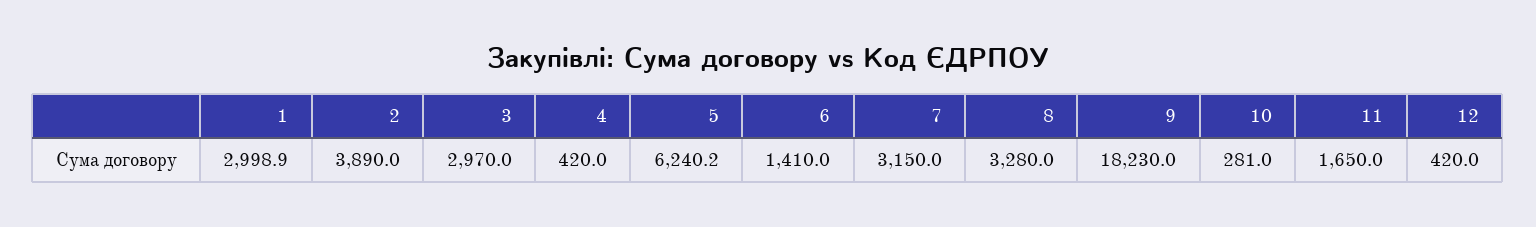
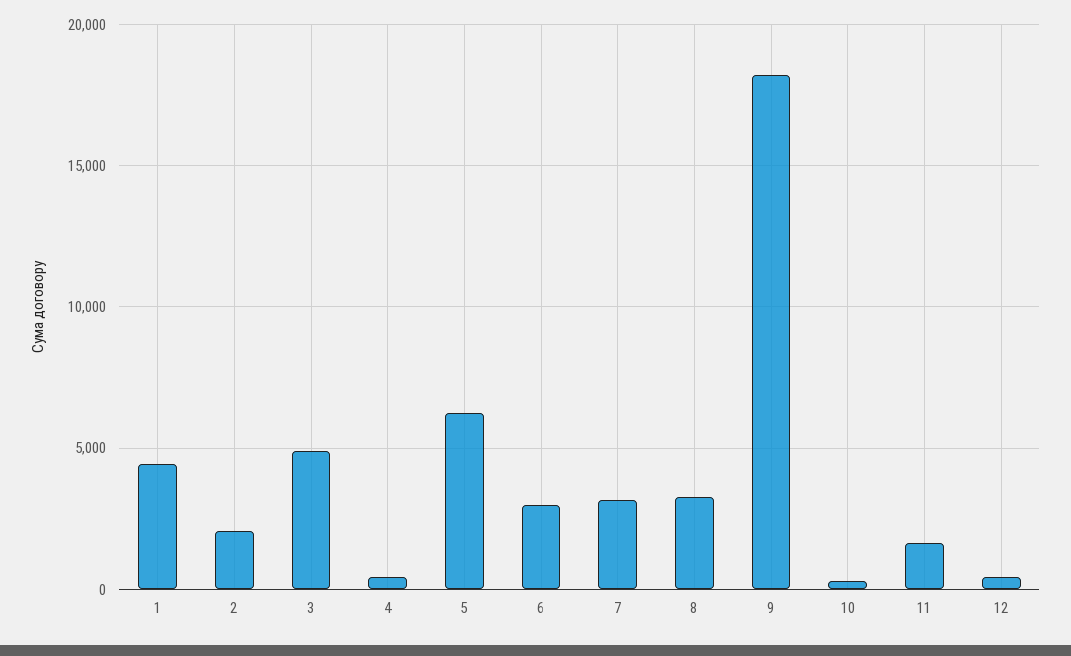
1: 2998.9 -> 4500
2: 3890 -> 2000
3: 2970 -> 5000
6: 1410 -> 3000

